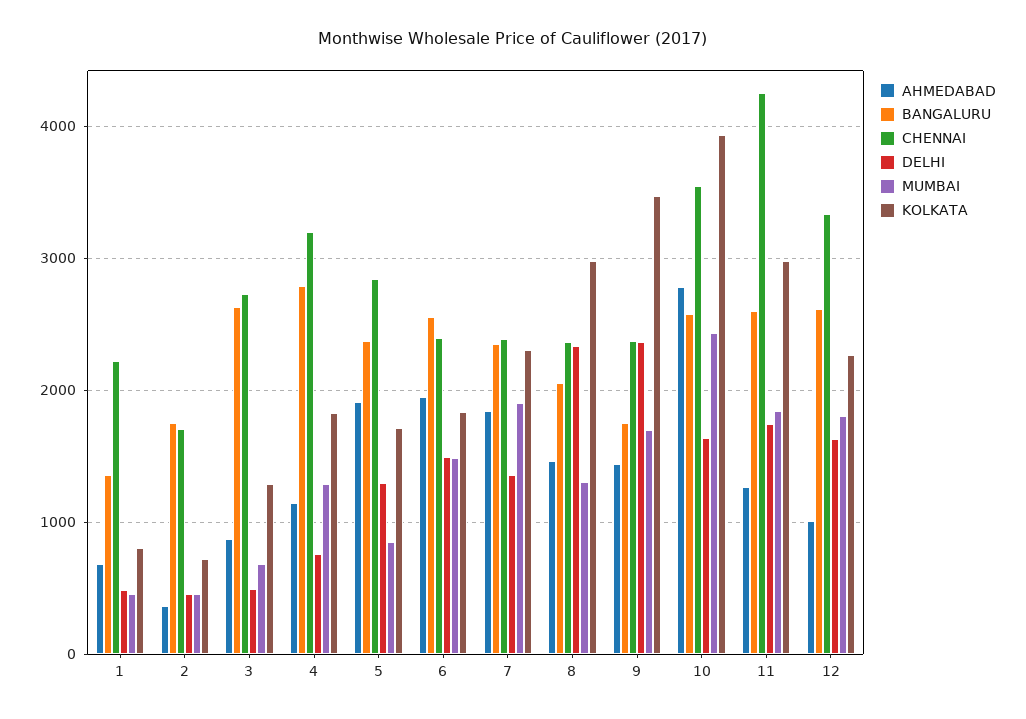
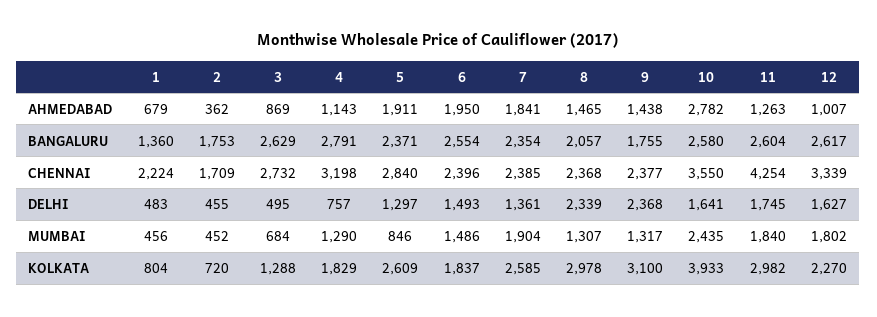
KOLKATA, 5: 1700 -> 2609
KOLKATA, 7: 2300 -> 2585
MUMBAI, 9: 1700 -> 1317
KOLKATA, 9: 3500 -> 3100

